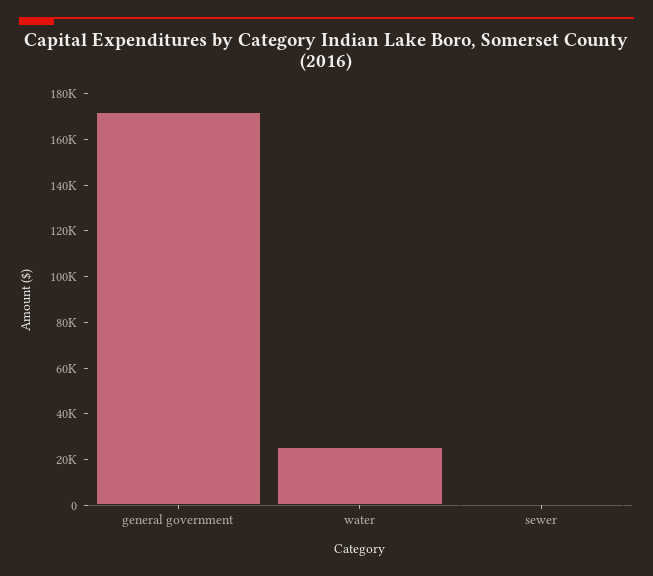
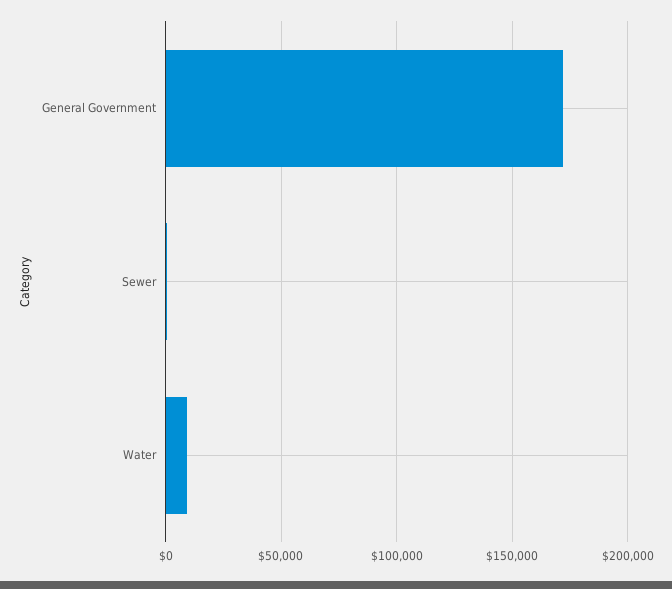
water: 25000 -> 10000

